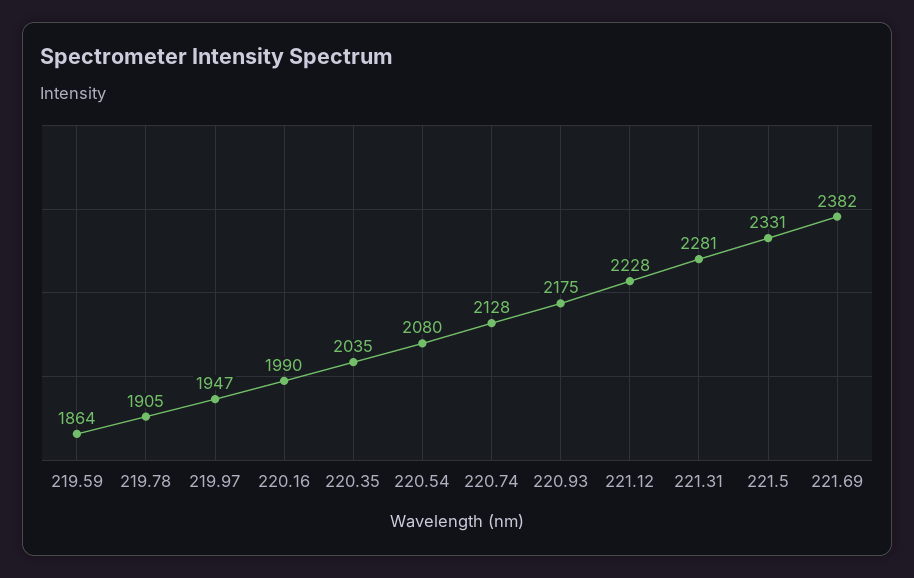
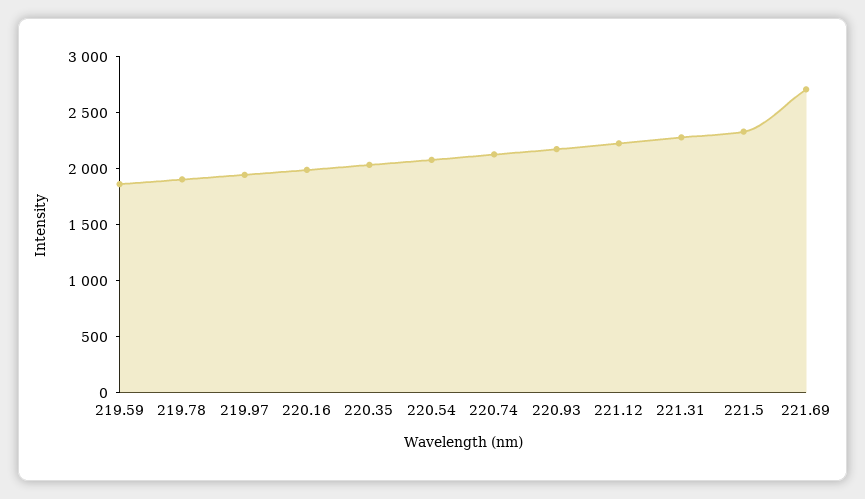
221.69: 2382 -> 2700

